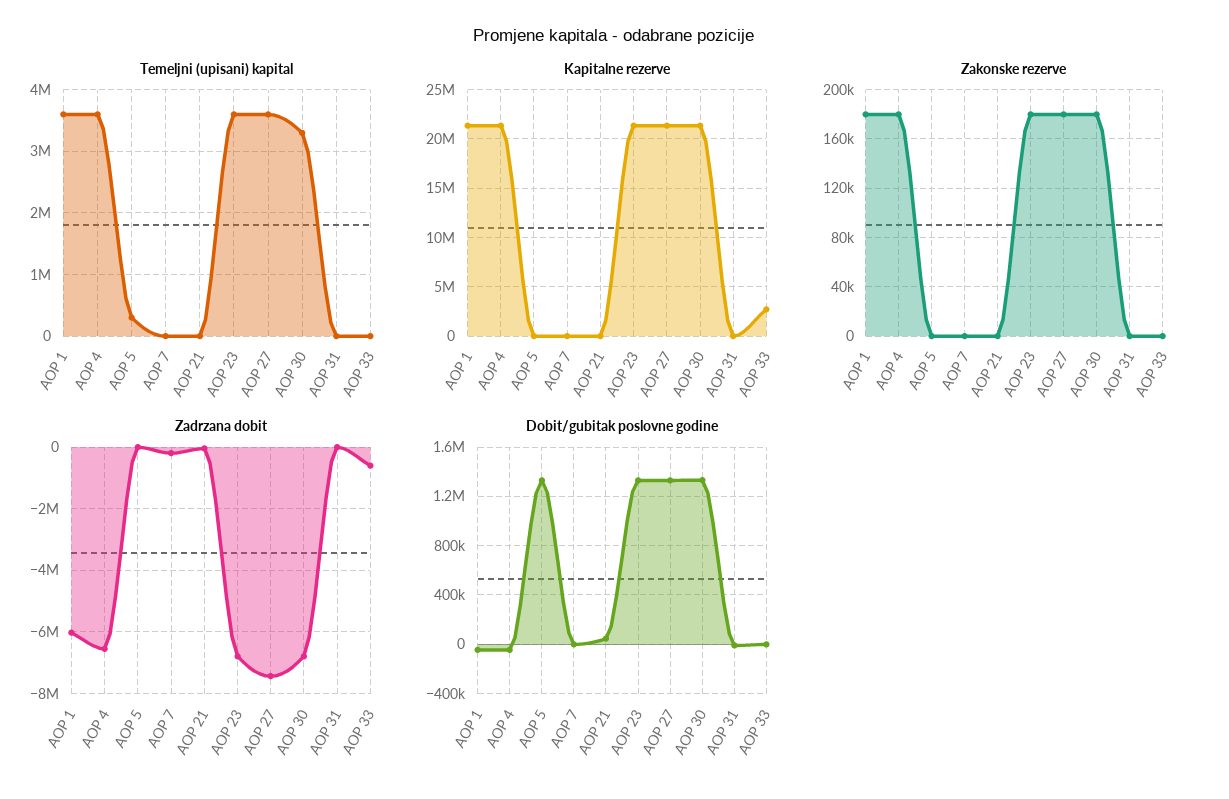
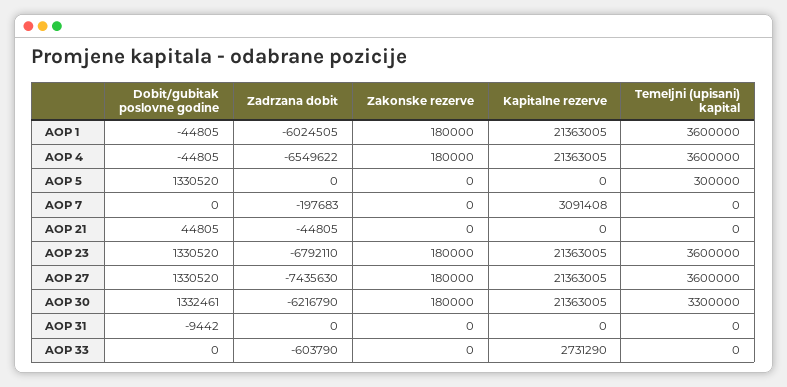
Kapitalne rezerve, AOP 7: 0 -> 3091408
Zadrzana dobit, AOP 30: -6800000 -> -6216790

